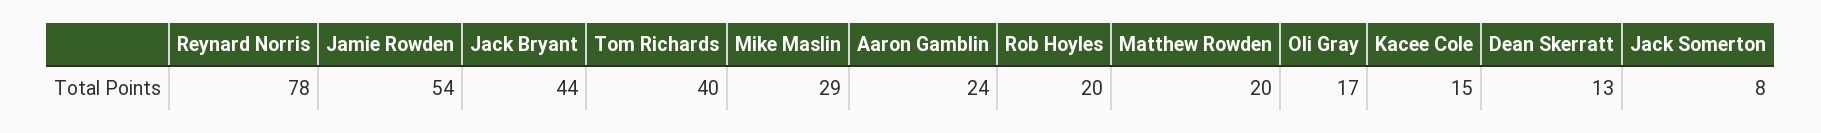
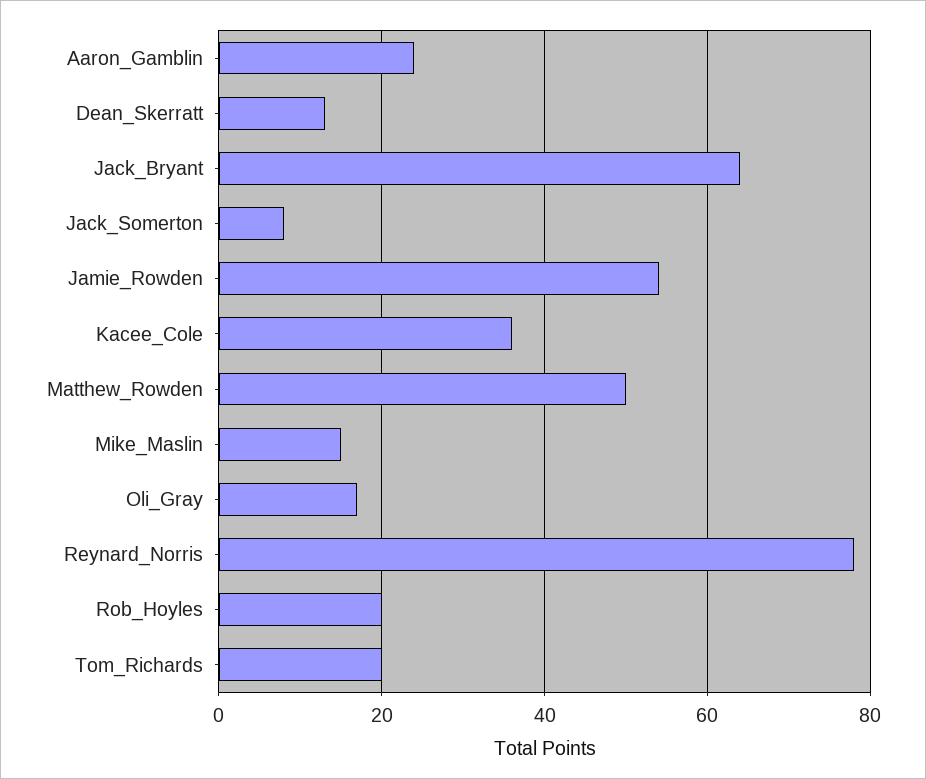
Jack Bryant: 44 -> 65
Tom Richards: 40 -> 20
Mike Maslin: 29 -> 15
Matthew Rowden: 20 -> 50
Kacee Cole: 15 -> 35

